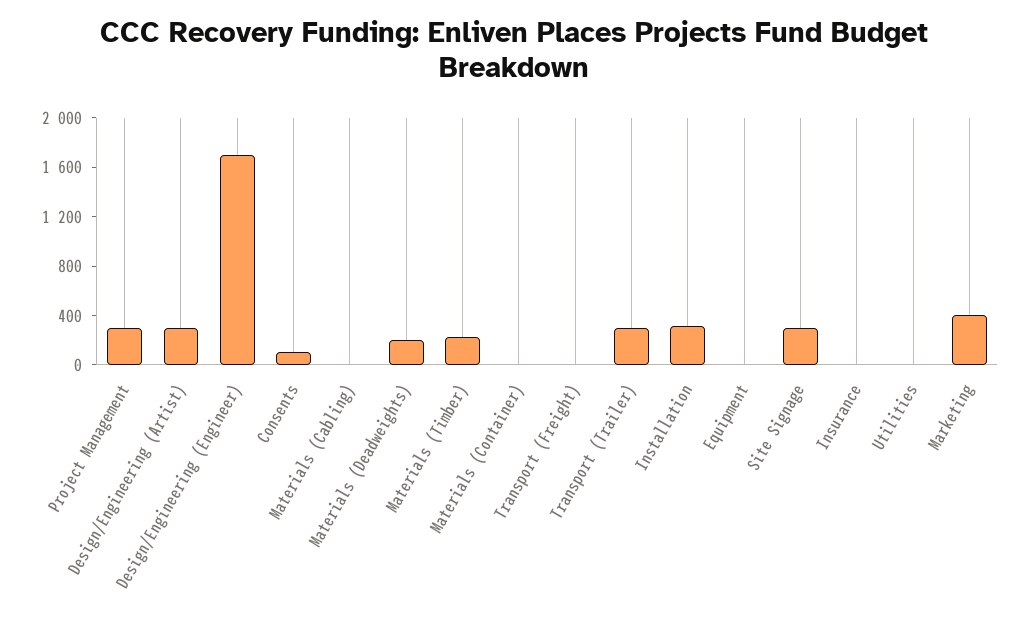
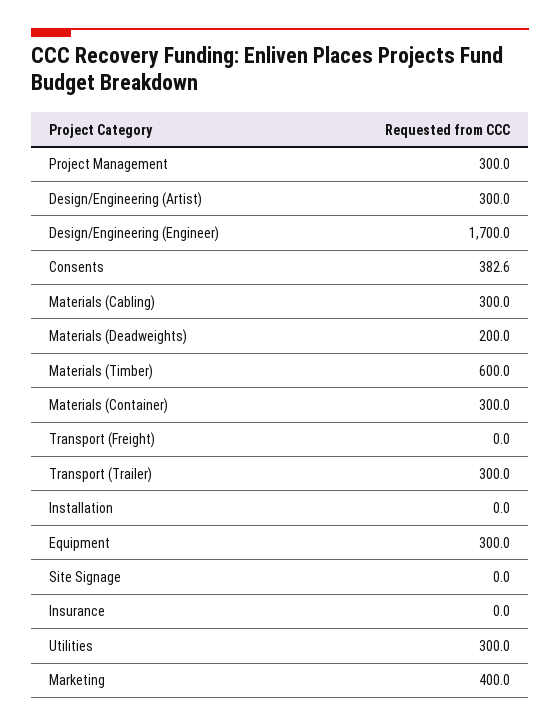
Consents: 100 -> 382.6
Materials (Cabling): 0 -> 300
Materials (Timber): 200 -> 600
Materials (Container): 0 -> 300
Installation: 300 -> 0
Equipment: 0 -> 300
Site Signage: 300 -> 0
Utilities: 0 -> 300

